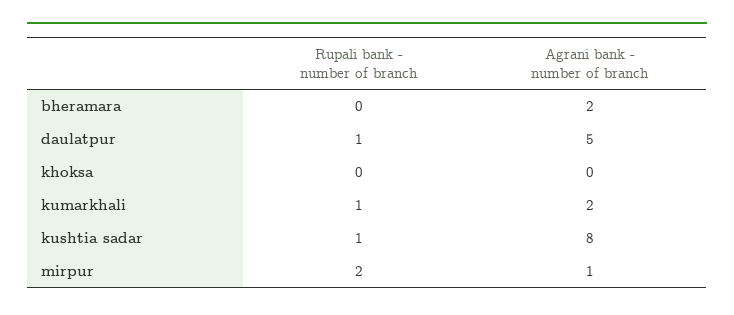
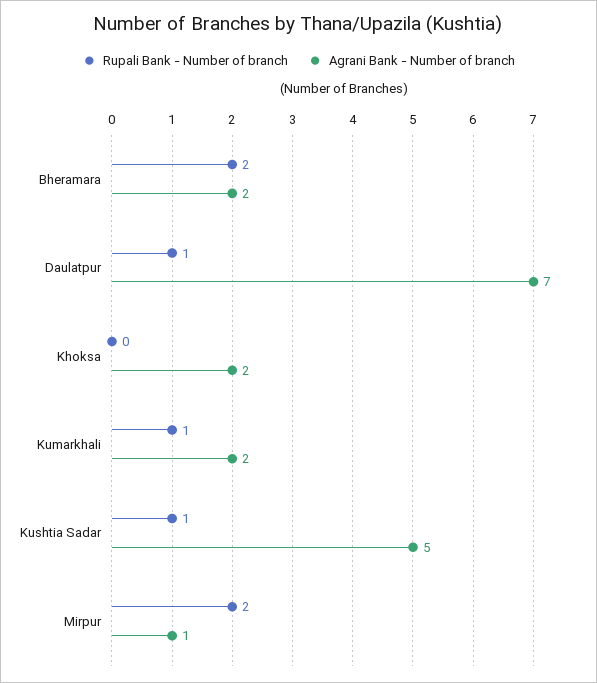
Rupali bank - number of branch, bheramara: 0 -> 2
Agrani bank - number of branch, daulatpur: 5 -> 7
Agrani bank - number of branch, khoksa: 0 -> 2
Agrani bank - number of branch, kushtia sadar: 8 -> 5

